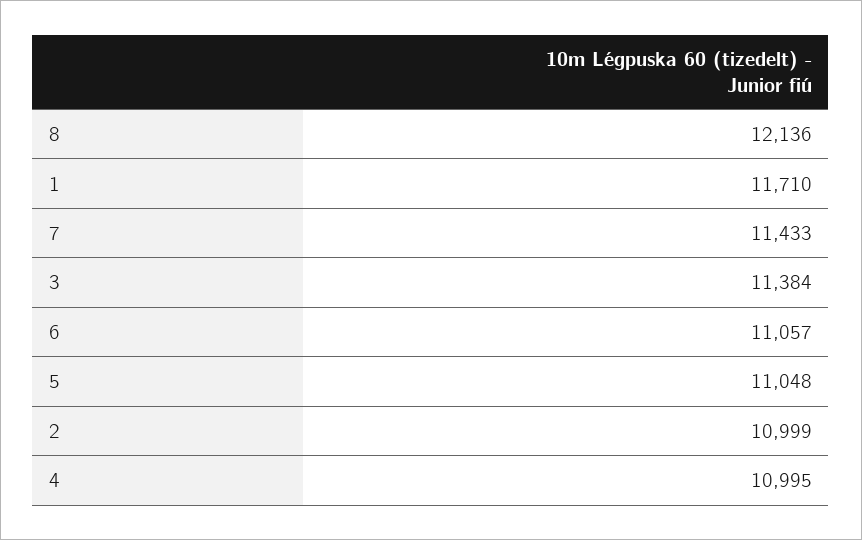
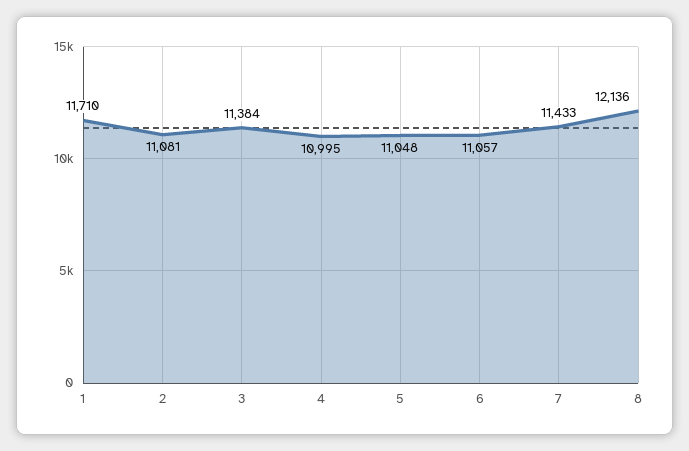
2: 10999 -> 11081

